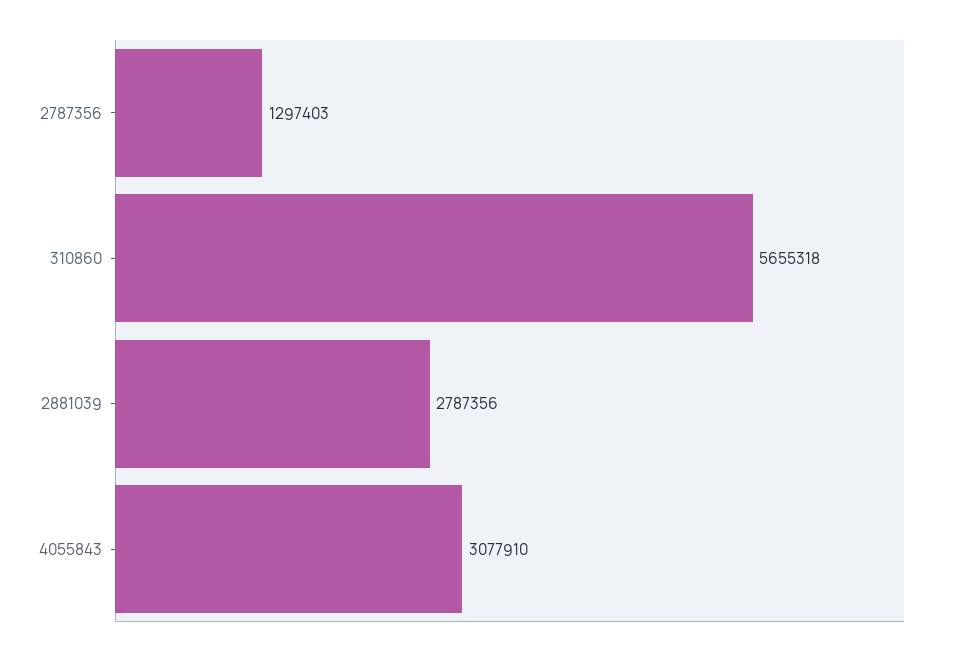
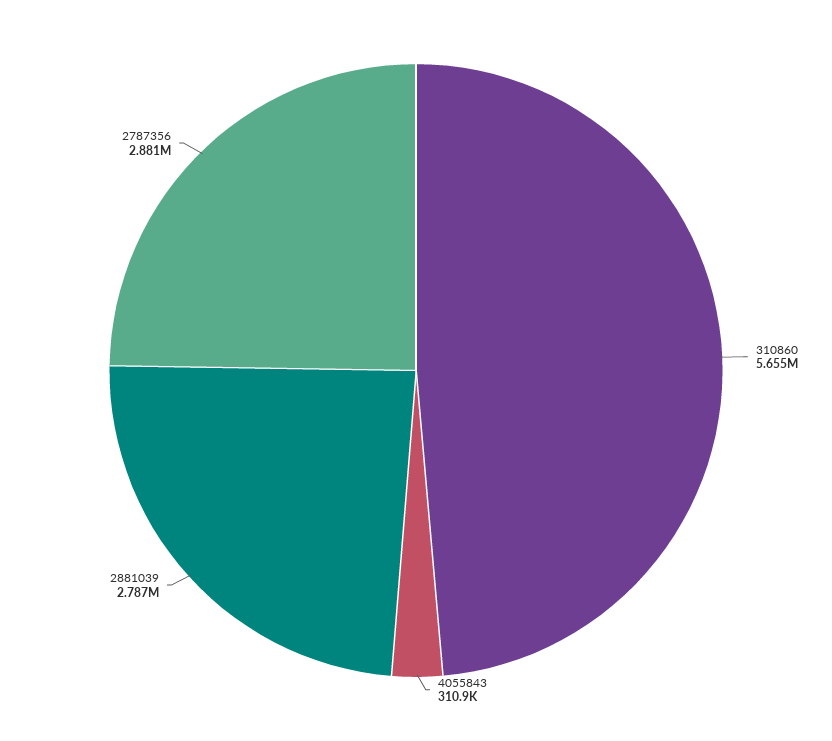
2787356: 1297403 -> 2881000
4055843: 3077910 -> 310900

